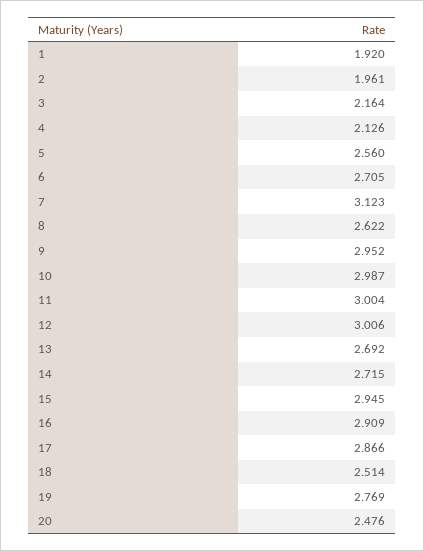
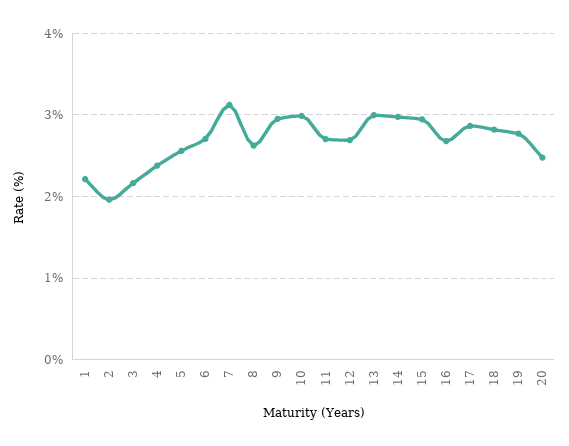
1: 1.92 -> 2.2
4: 2.126 -> 2.4
11: 3.004 -> 2.7
12: 3.006 -> 2.7
13: 2.692 -> 3
14: 2.715 -> 3
16: 2.909 -> 2.7
18: 2.514 -> 2.8

